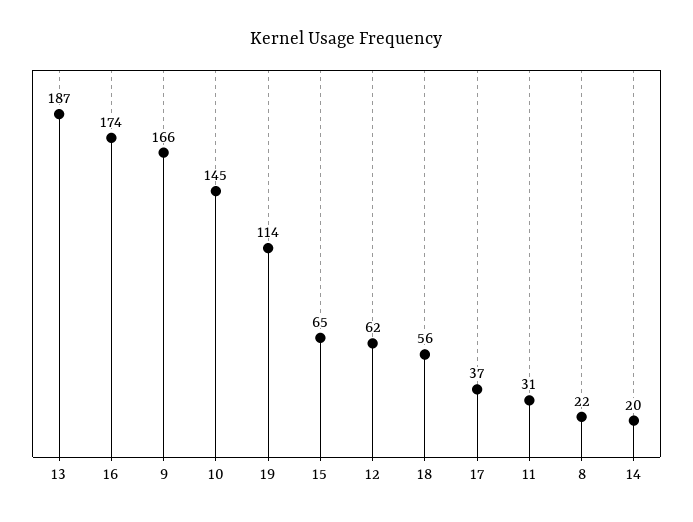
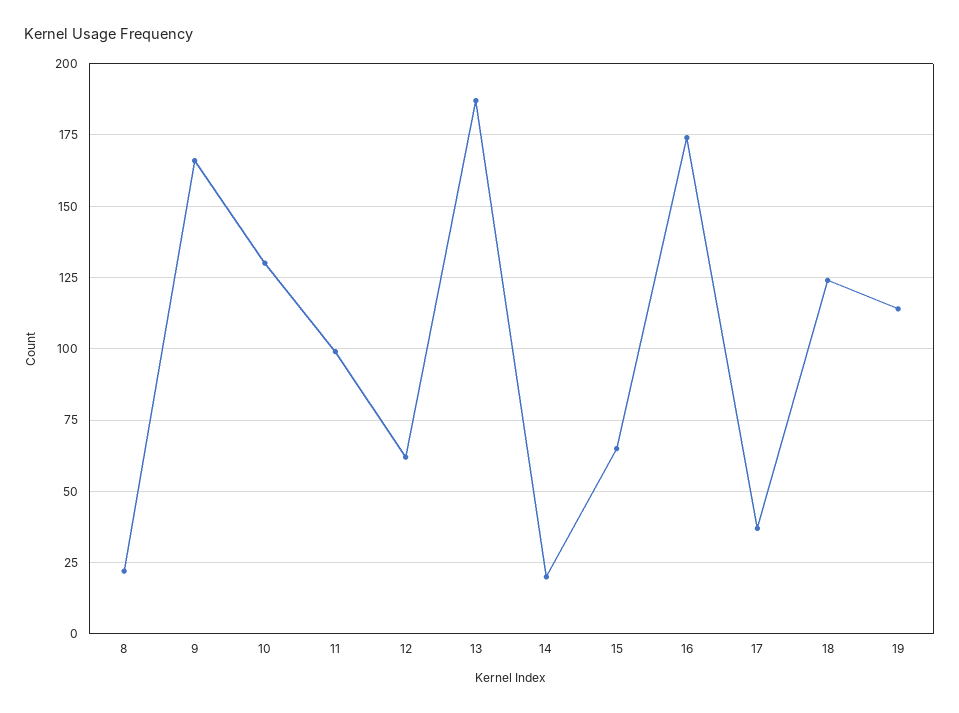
10: 145 -> 130
18: 56 -> 125
11: 31 -> 100

